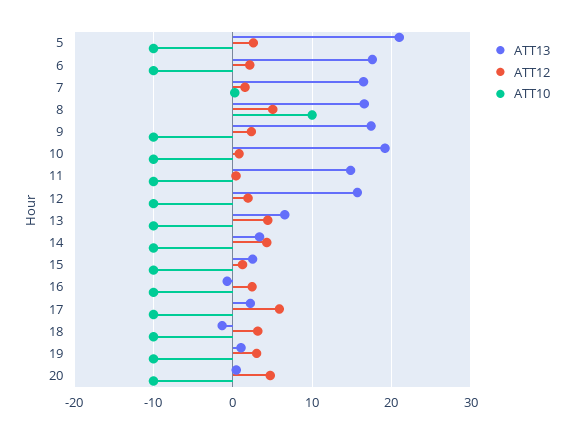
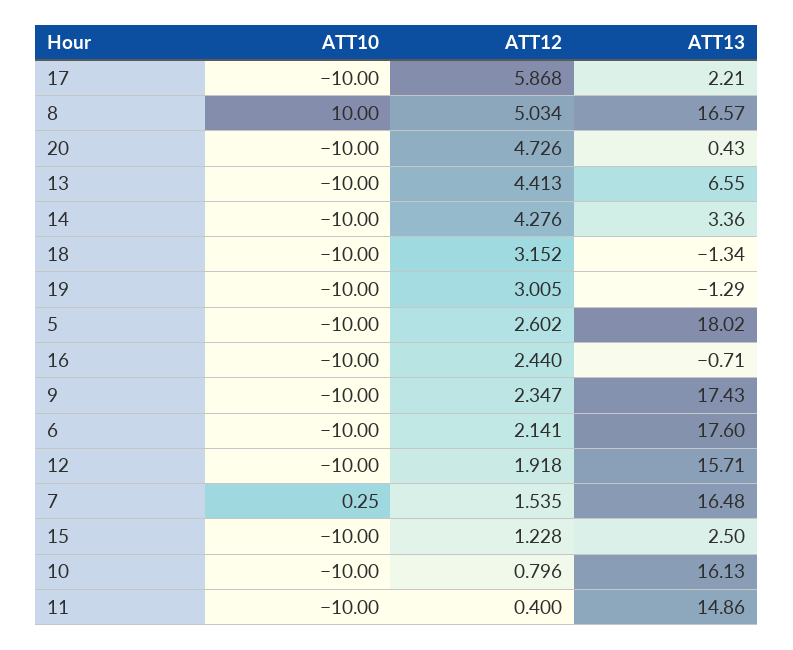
ATT13, 5: 21 -> 18.02
ATT13, 10: 19 -> 16.13
ATT13, 19: 1 -> -1.29

